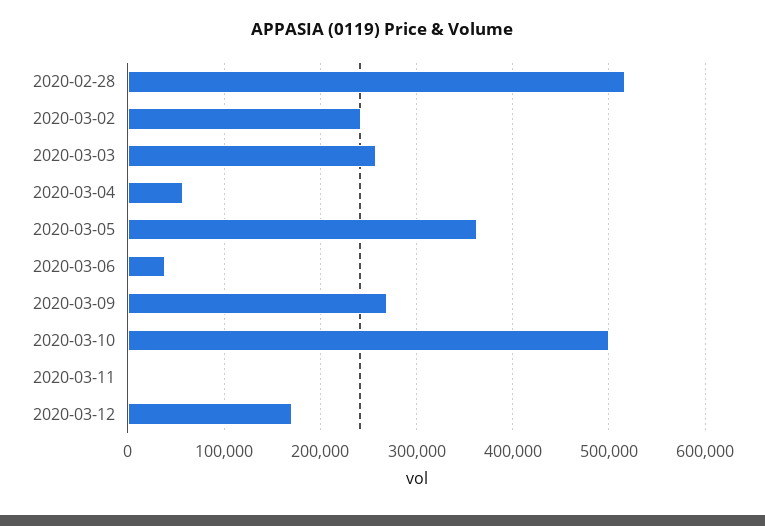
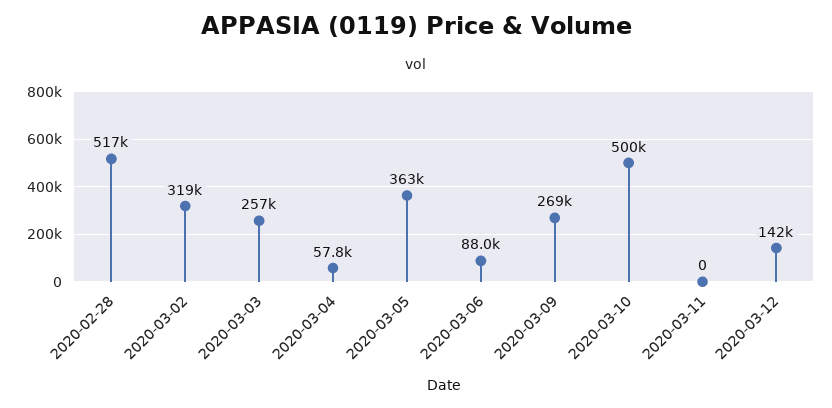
2020-03-02: 240000 -> 319000
2020-03-06: 40000 -> 88000
2020-03-12: 170000 -> 142000

